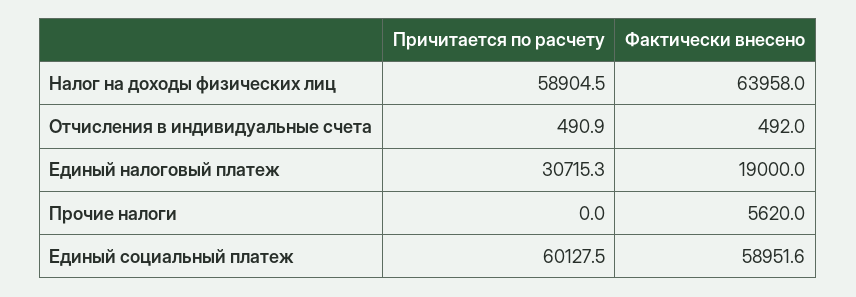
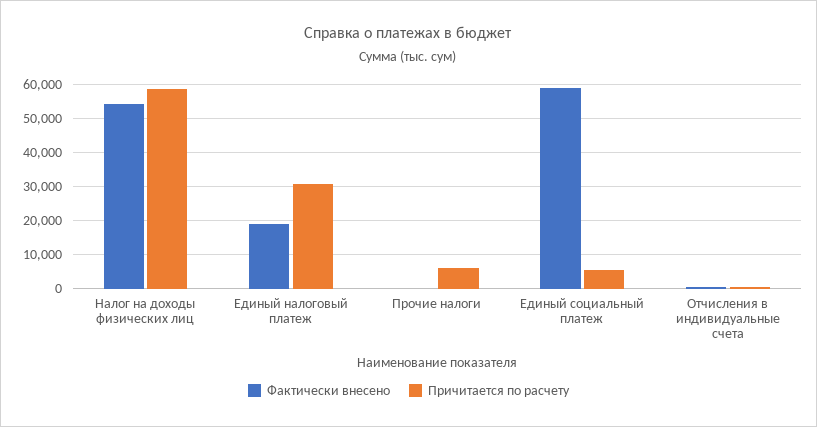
Фактически внесено, Налог на доходы физических лиц: 63958 -> 54000
Причитается по расчету, Прочие налоги: 0 -> 6000
Фактически внесено, Прочие налоги: 5620 -> 0
Причитается по расчету, Единый социальный платеж: 60127.5 -> 6000

